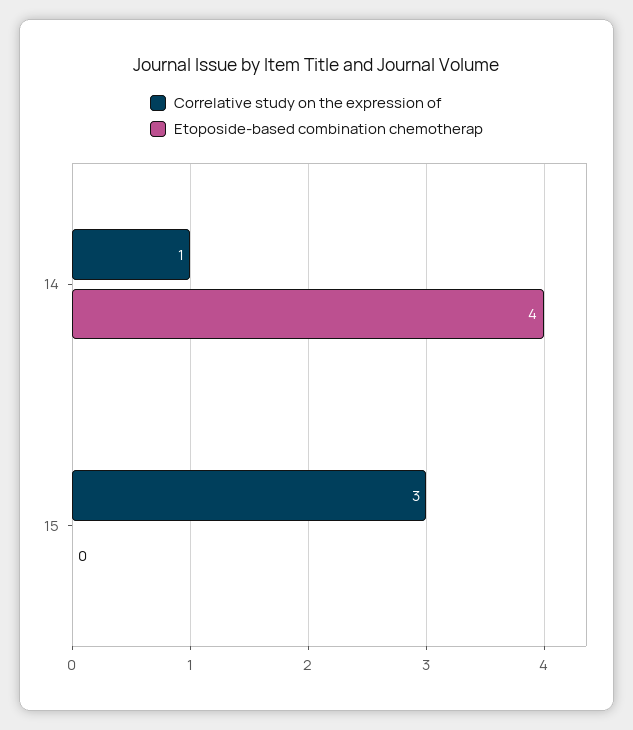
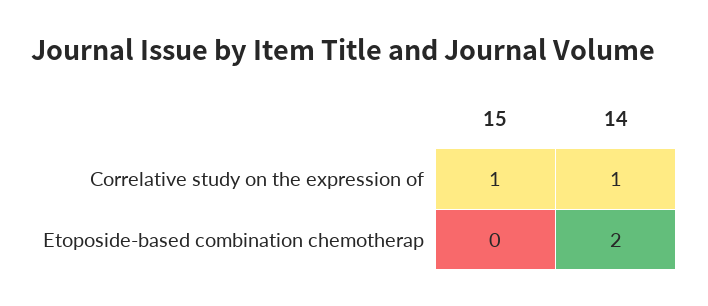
Etoposide-based combination chemotherap, 14: 4 -> 2
Correlative study on the expression of, 15: 3 -> 1

